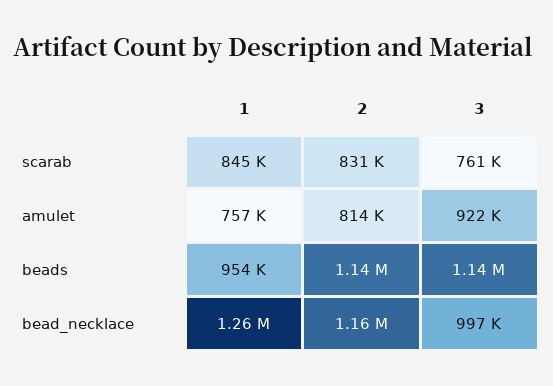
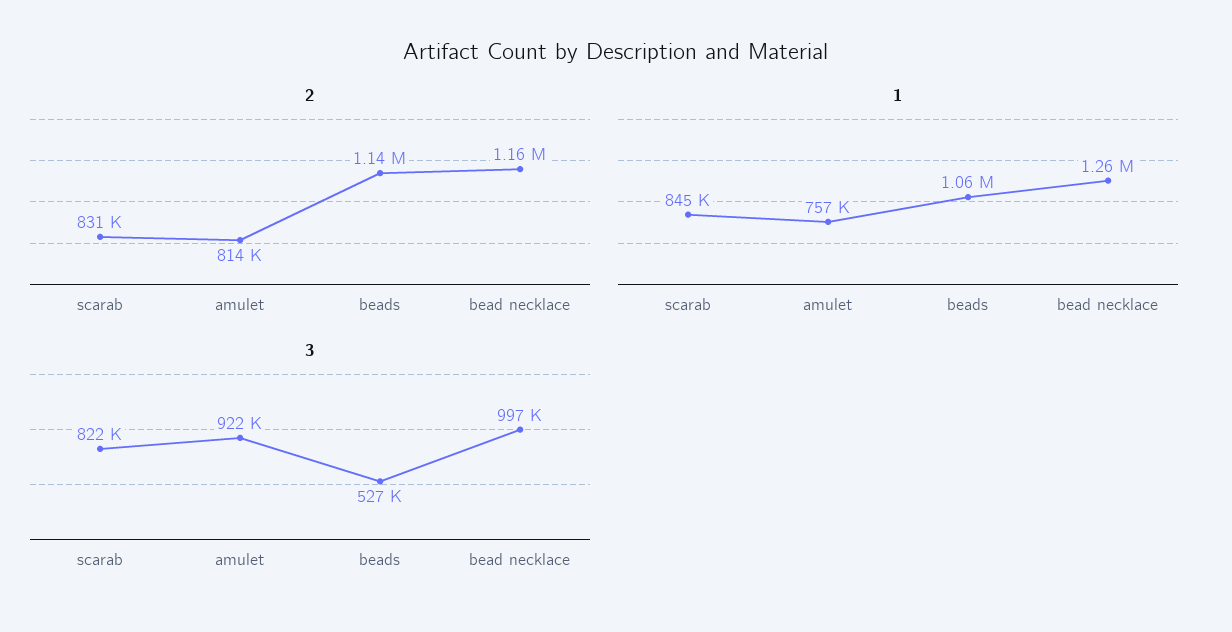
3, scarab: 761000 -> 822000
1, beads: 954000 -> 1060000
3, beads: 1140000 -> 527000

